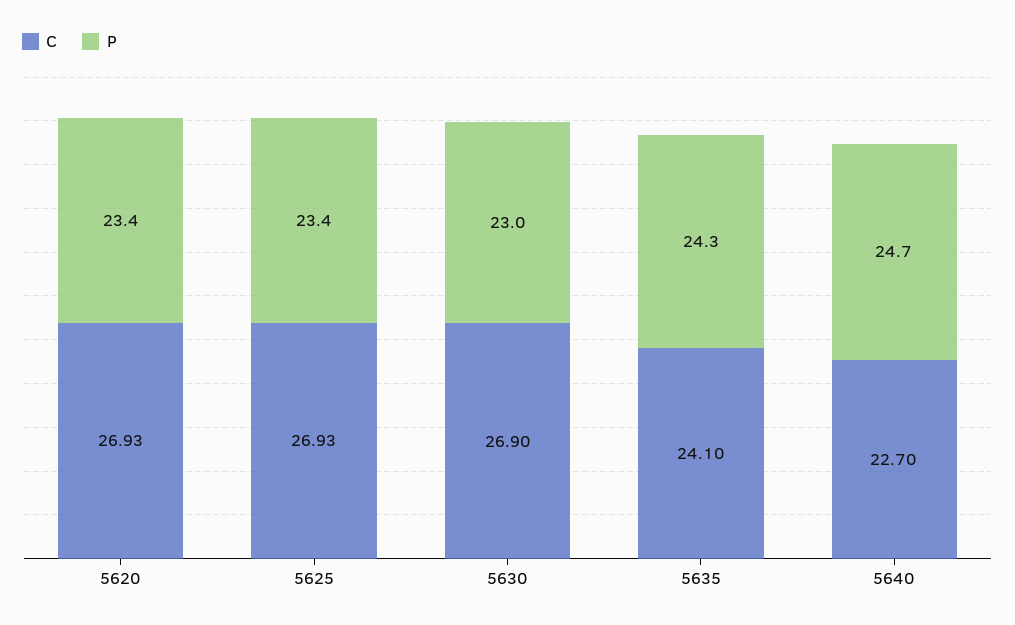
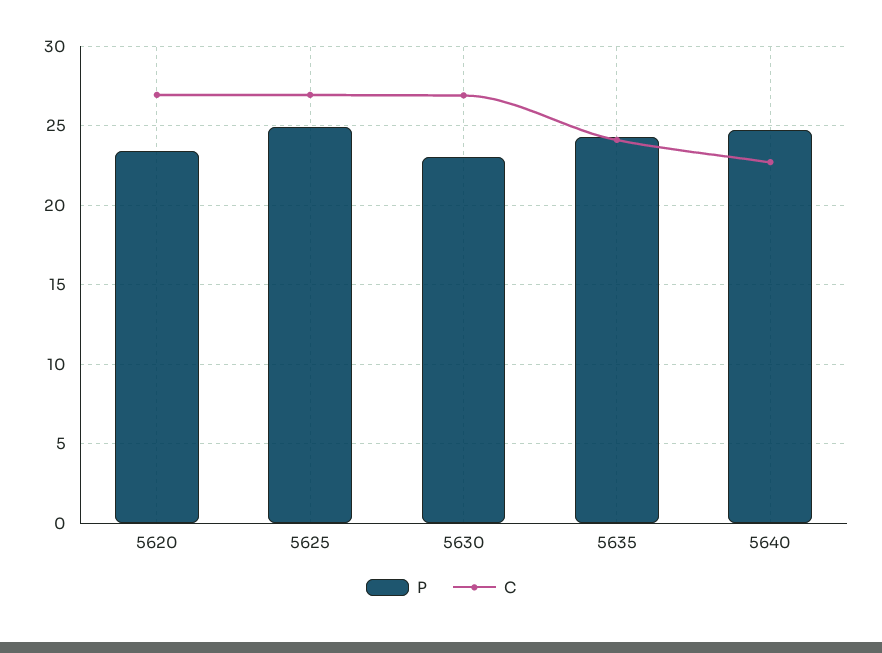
P, 5625: 23.4 -> 25

